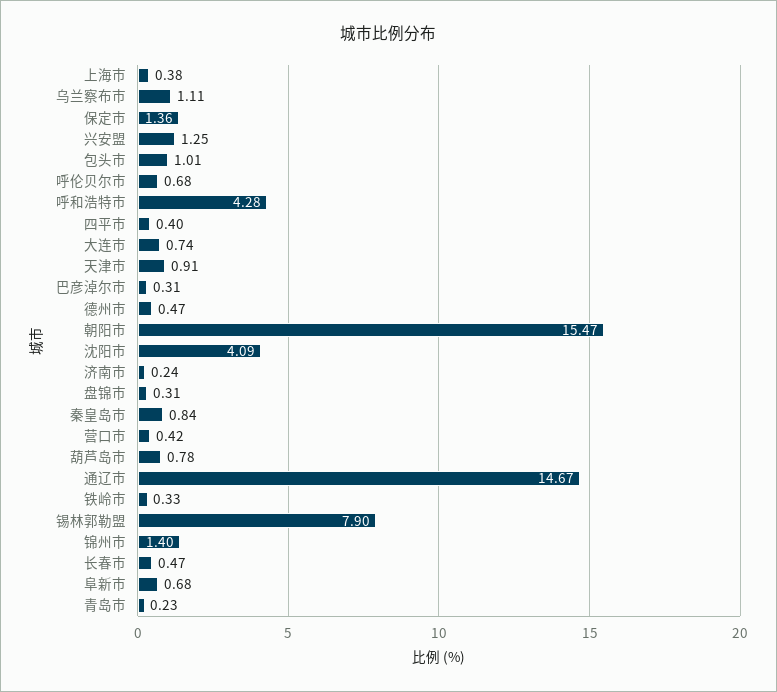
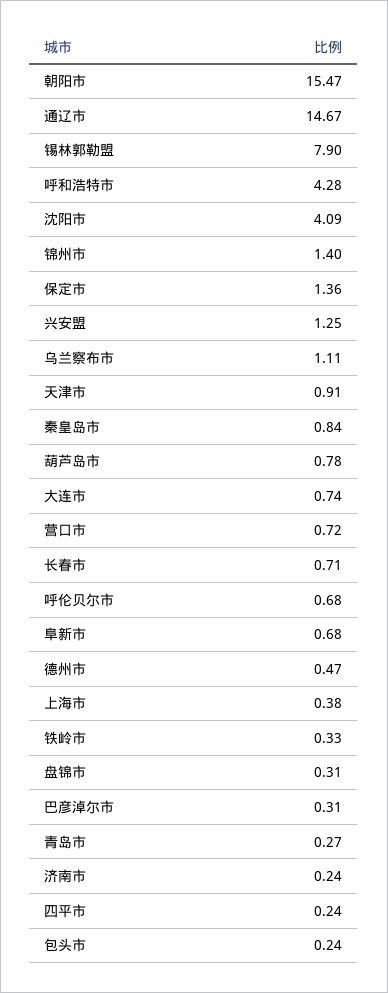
包头市: 1.01 -> 0.24
四平市: 0.4 -> 0.24
营口市: 0.42 -> 0.72
长春市: 0.47 -> 0.71
青岛市: 0.23 -> 0.27

